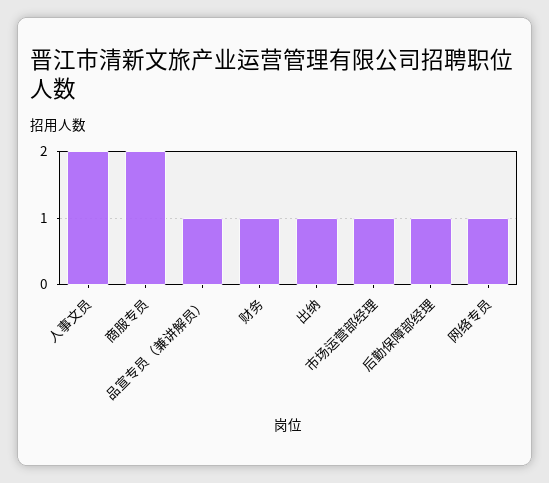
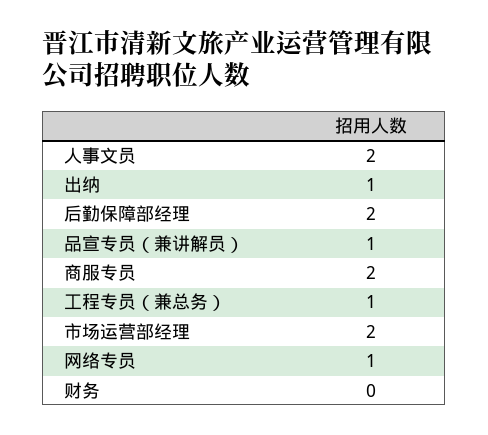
财务: 1 -> 0
市场运营部经理: 1 -> 2
后勤保障部经理: 1 -> 2
工程专员（兼总务）: none -> 1

